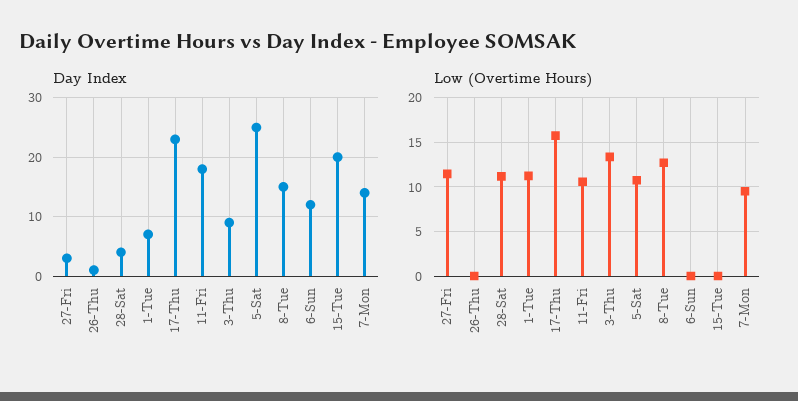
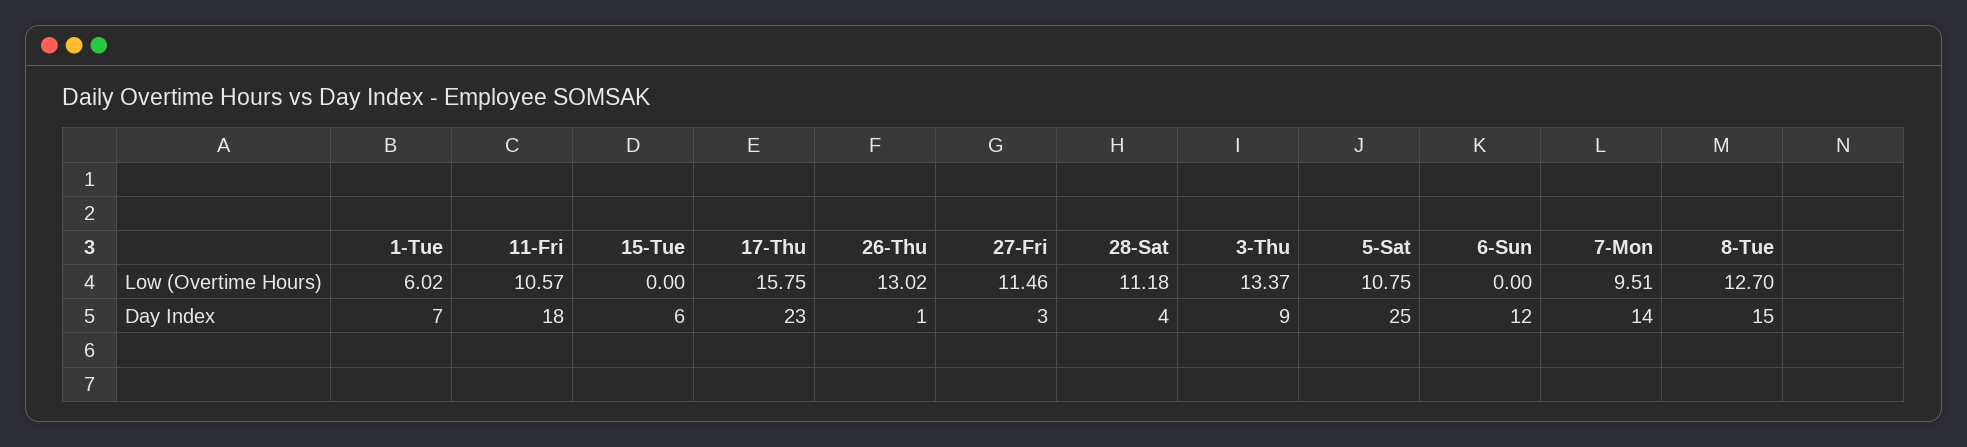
Day Index, 15-Tue: 20 -> 6
Low (Overtime Hours), 26-Thu: 0 -> 13.02
Low (Overtime Hours), 1-Tue: 11 -> 6.02

